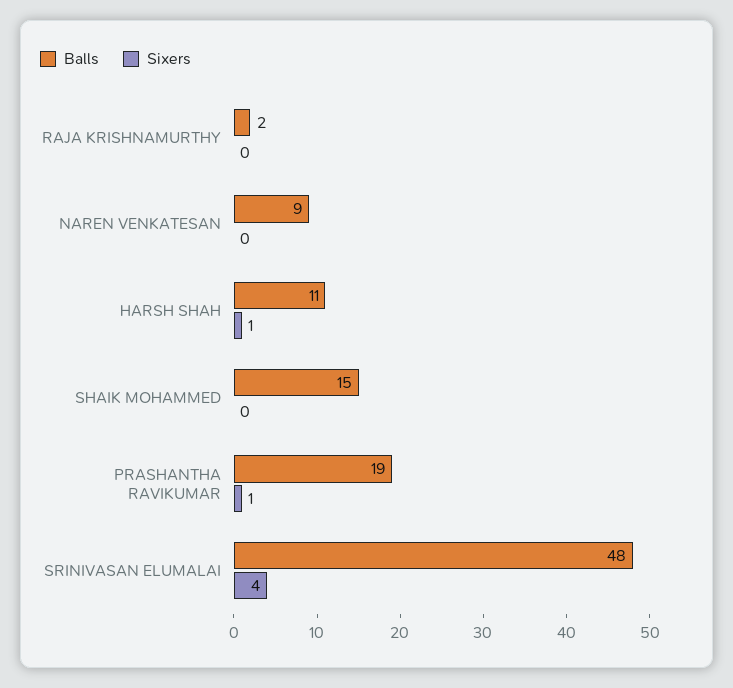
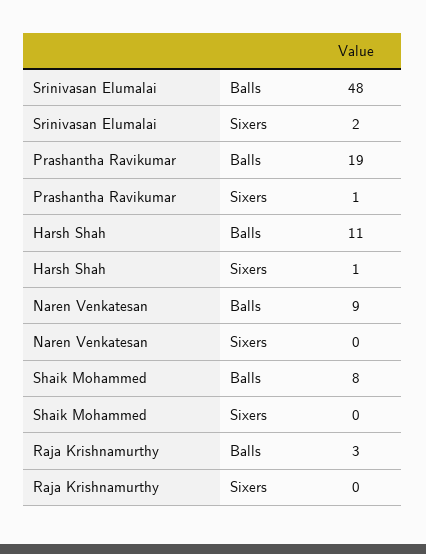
Balls, RAJA KRISHNAMURTHY: 2 -> 3
Balls, SHAIK MOHAMMED: 15 -> 8
Sixers, SRINIVASAN ELUMALAI: 4 -> 2

